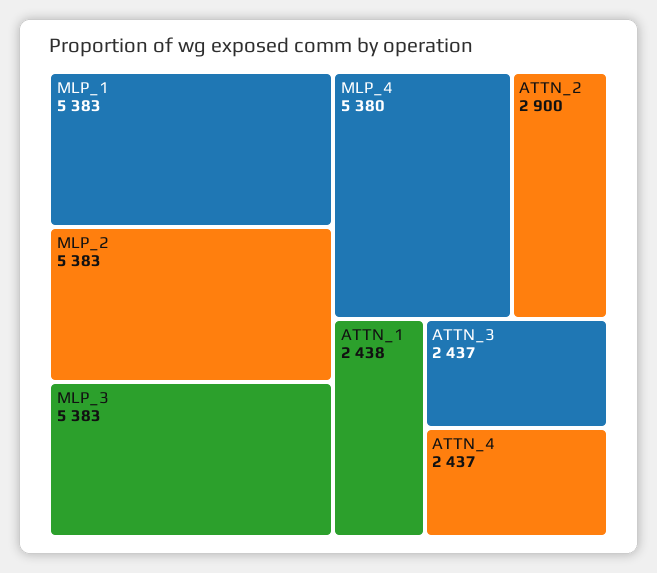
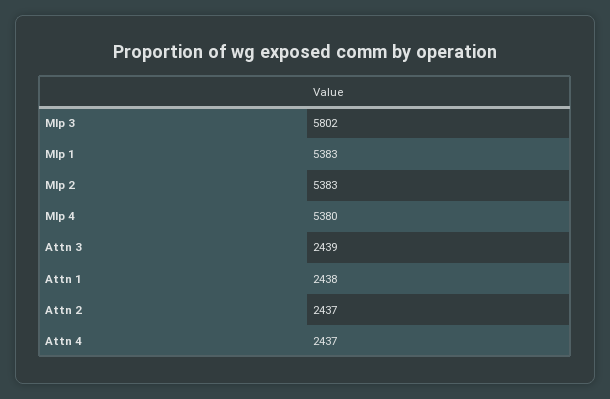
MLP_3: 5383 -> 5802
ATTN_2: 2900 -> 2437
ATTN_3: 2437 -> 2439

